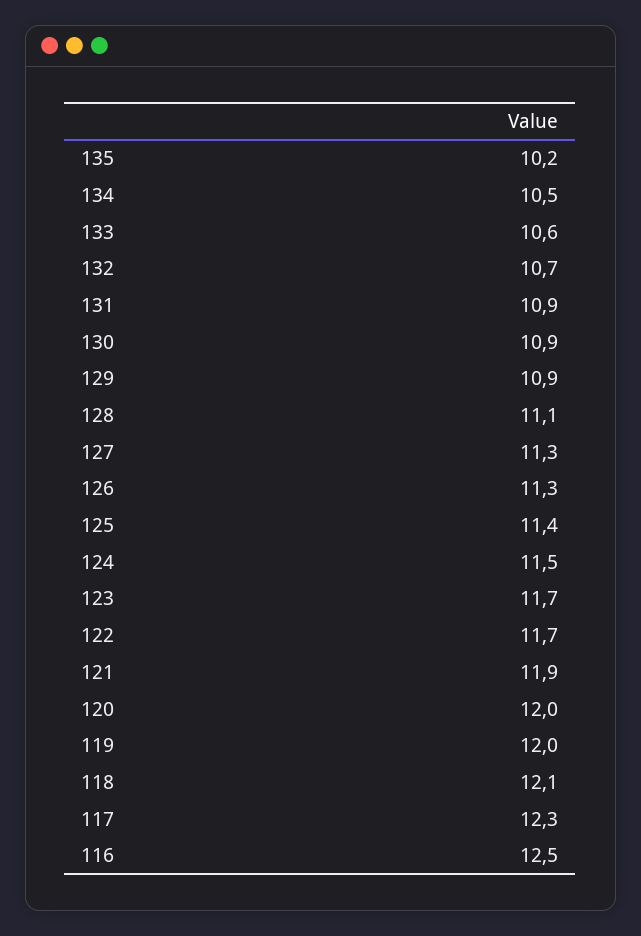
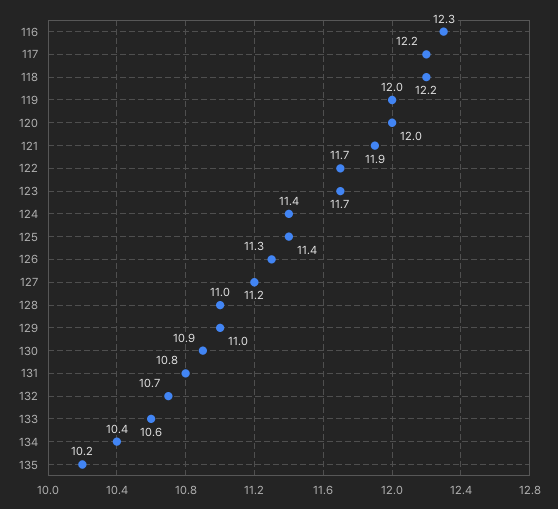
134: 10.5 -> 10.4
131: 10.9 -> 10.8
129: 10.9 -> 11
128: 11.1 -> 11
127: 11.3 -> 11.2
124: 11.5 -> 11.4
118: 12.1 -> 12.2
117: 12.3 -> 12.2
116: 12.5 -> 12.3

